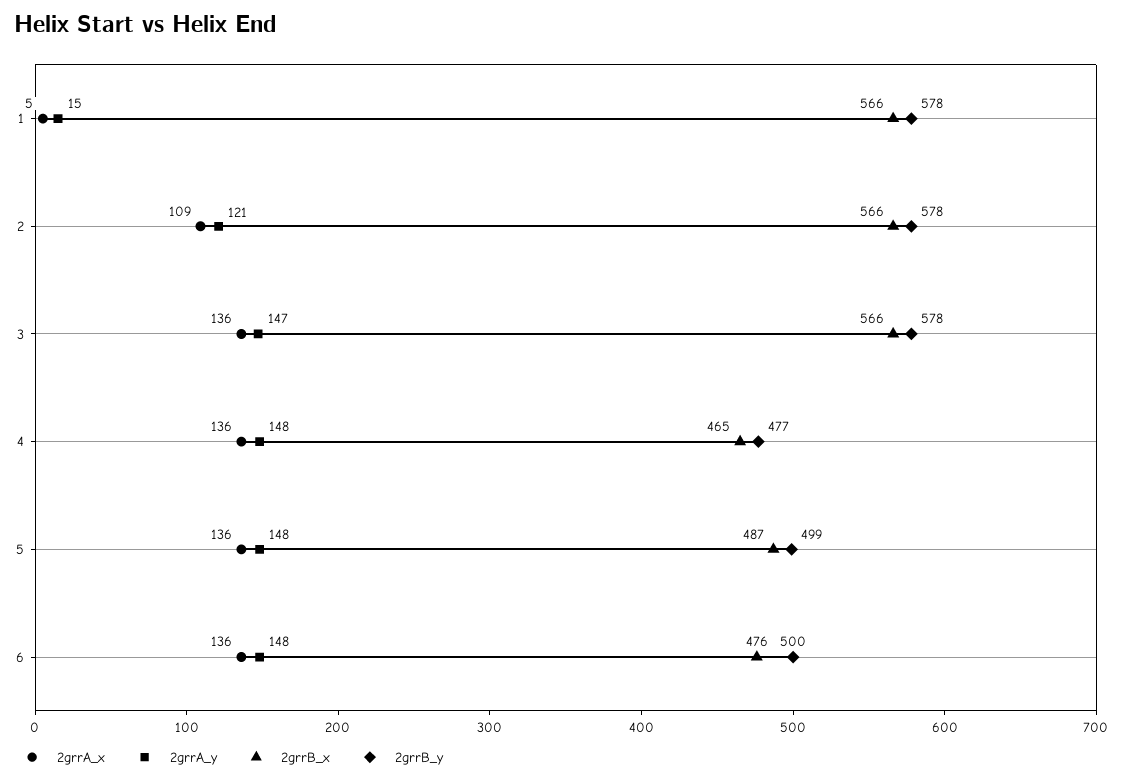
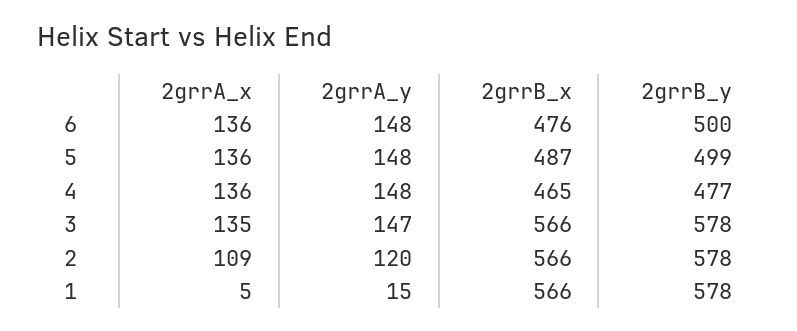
2grrA_y, 2: 121 -> 120
2grrA_x, 3: 136 -> 135

